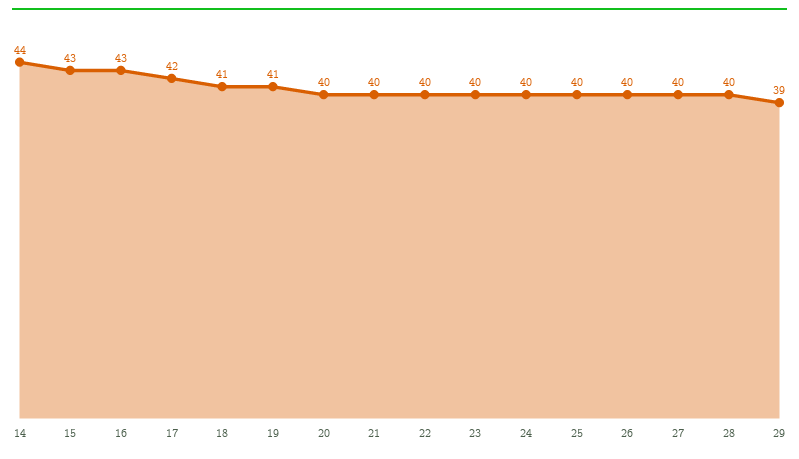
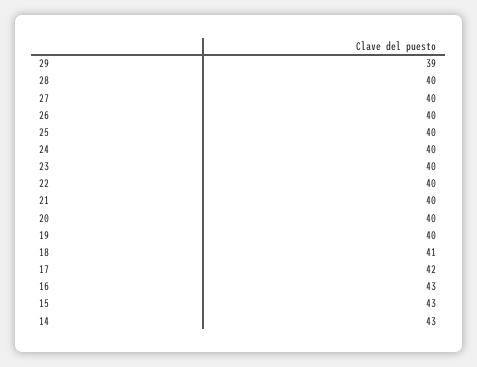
14: 44 -> 43
19: 41 -> 40

